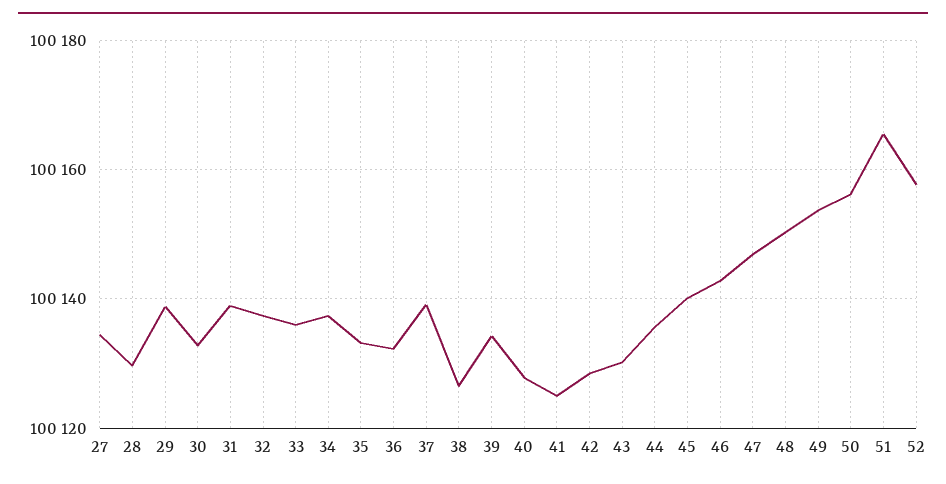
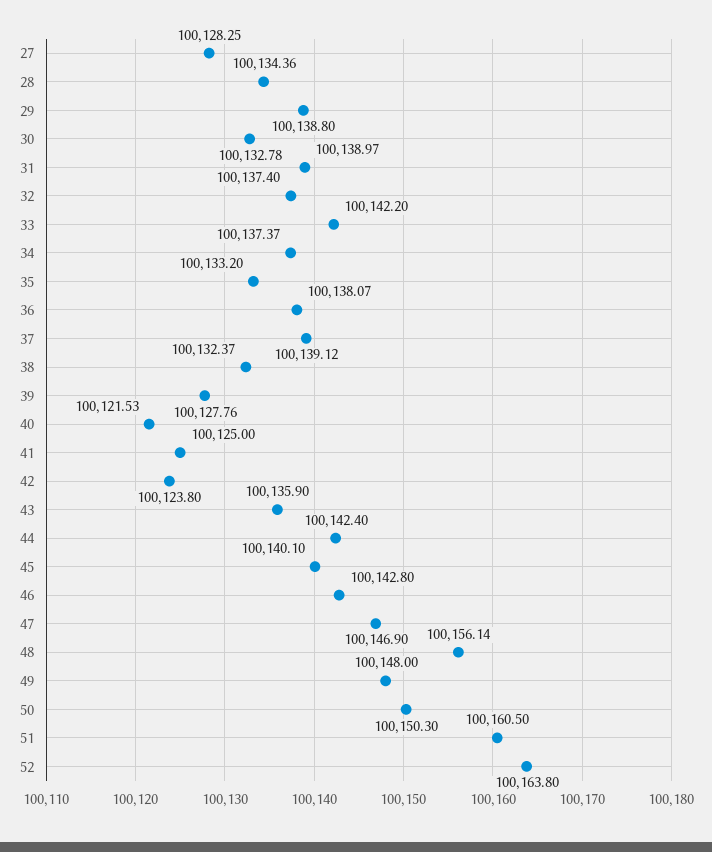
27: 100134 -> 100128.25
28: 100130 -> 100134.36
33: 100136 -> 100142.2
36: 100132 -> 100138.07
38: 100126 -> 100132.37
39: 100134 -> 100127.76
40: 100128 -> 100121.53
42: 100128 -> 100123.8
43: 100130 -> 100135.9
44: 100136 -> 100142.4
48: 100150 -> 100156.14
49: 100154 -> 100148
50: 100156 -> 100150.3
51: 100166 -> 100160.5
52: 100158 -> 100163.8

